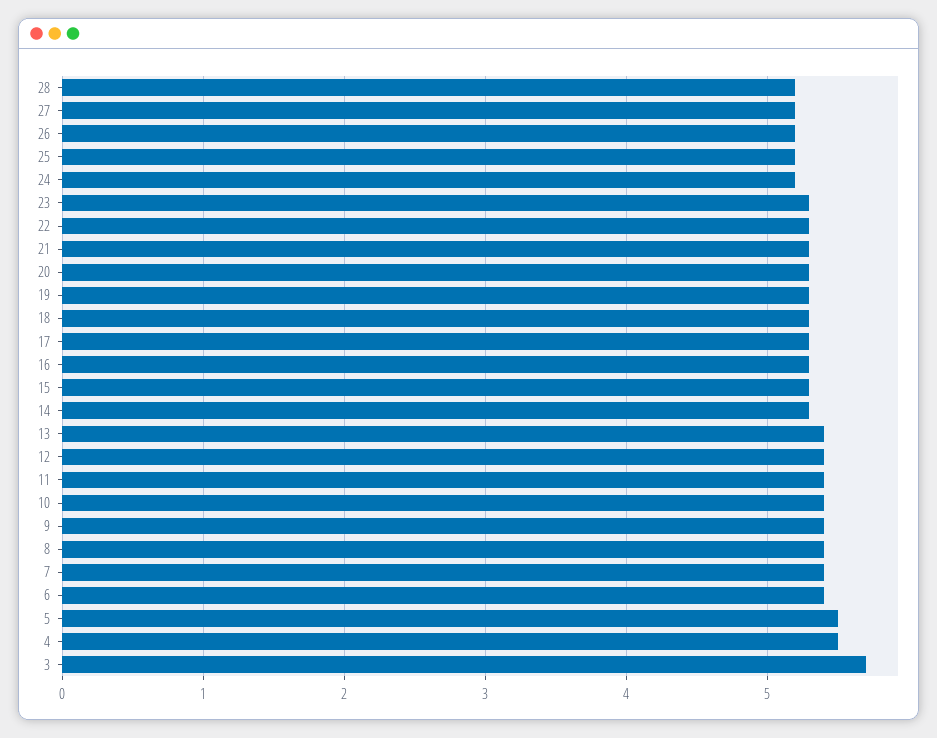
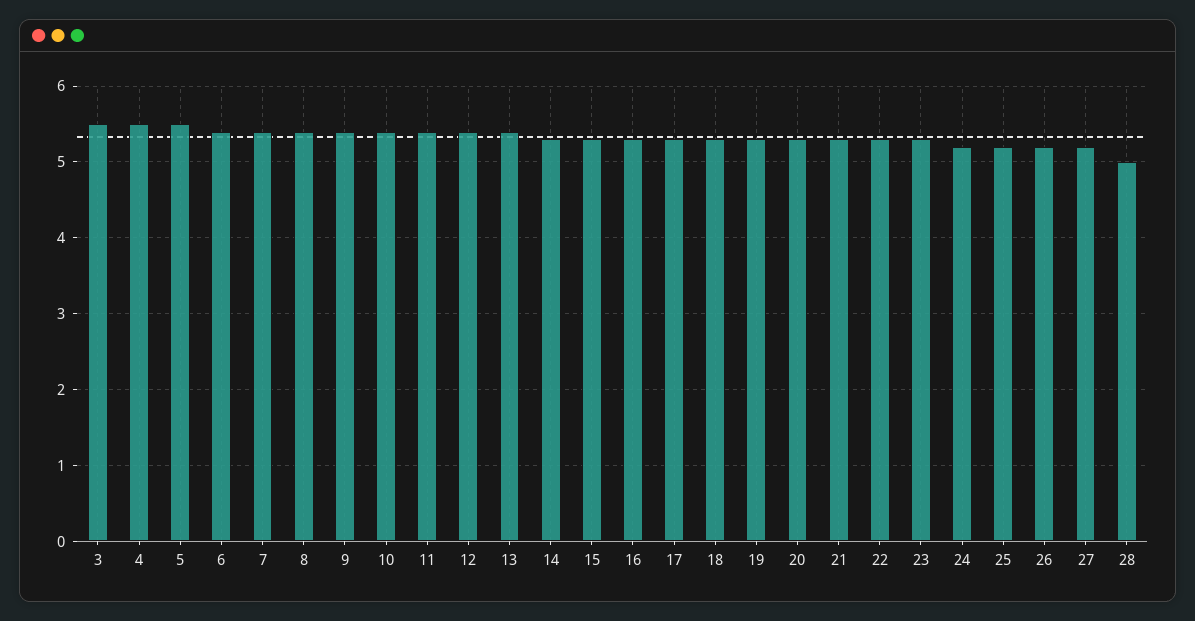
28: 5.2 -> 5
3: 5.7 -> 5.5

